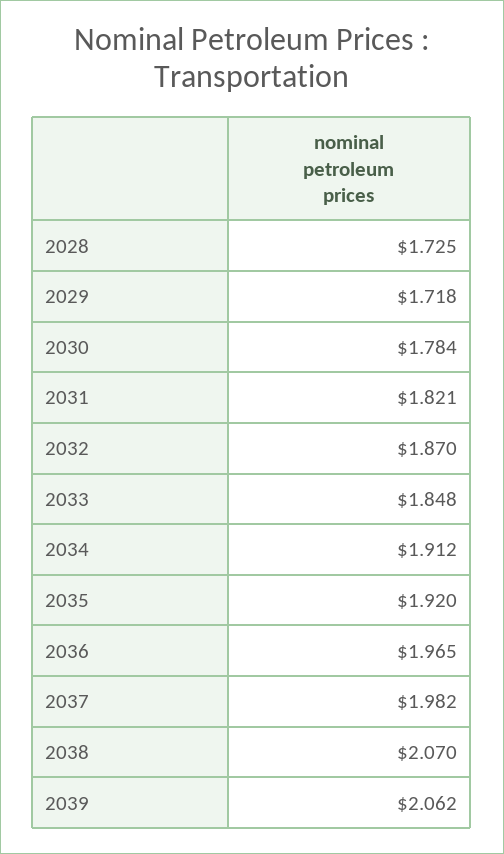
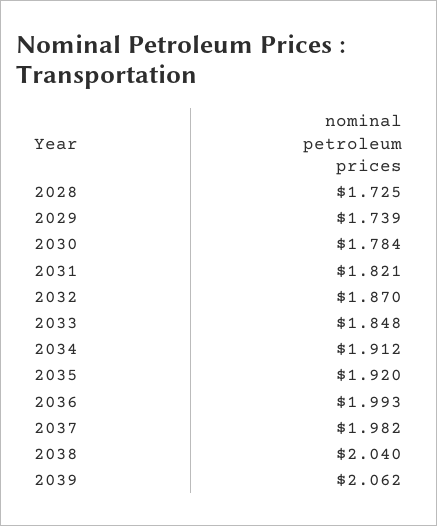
2029: 1.718 -> 1.739
2036: 1.965 -> 1.993
2038: 2.07 -> 2.04

